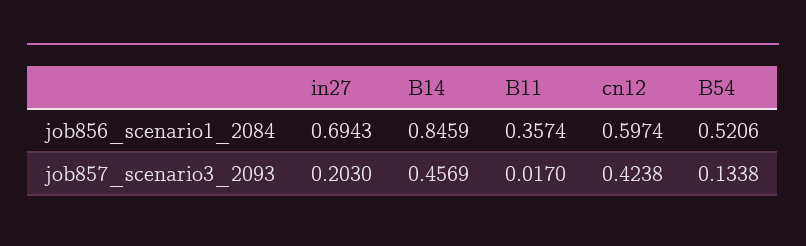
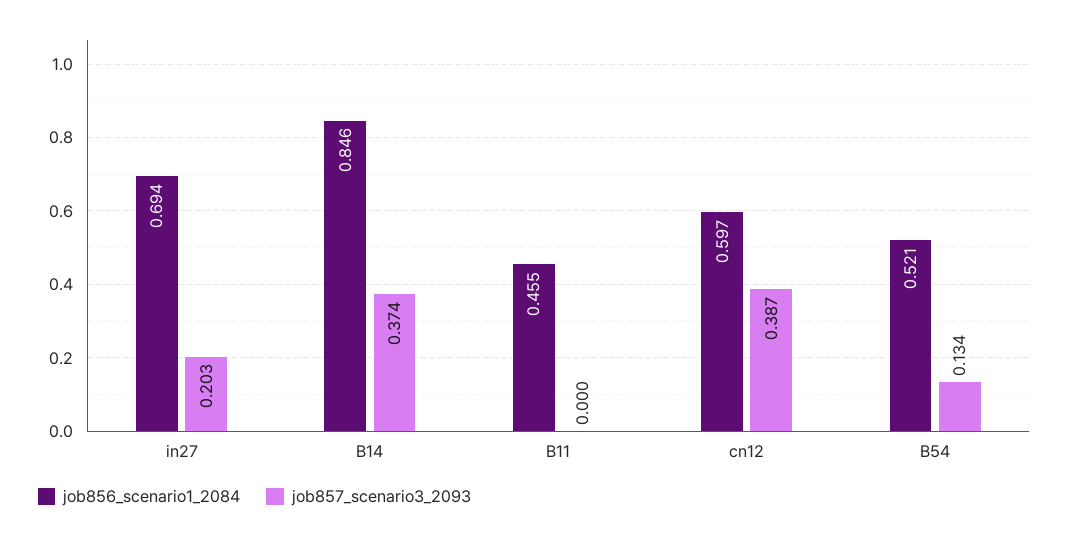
job856_scenario1_2084, B11: 0.3574 -> 0.455
job857_scenario3_2093, B14: 0.4569 -> 0.374
job857_scenario3_2093, B11: 0.017 -> 0
job857_scenario3_2093, cn12: 0.4238 -> 0.387

